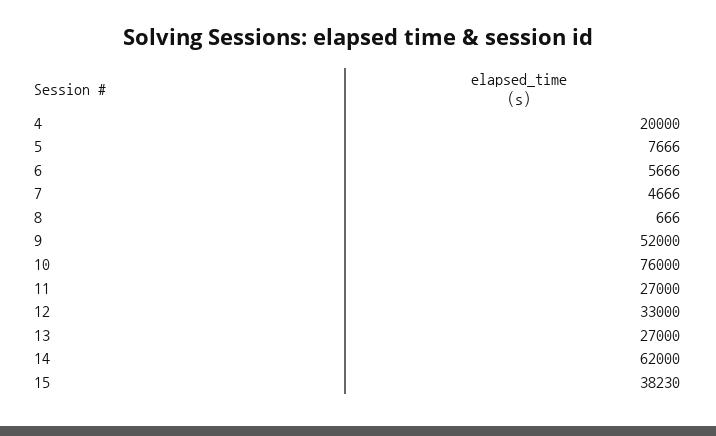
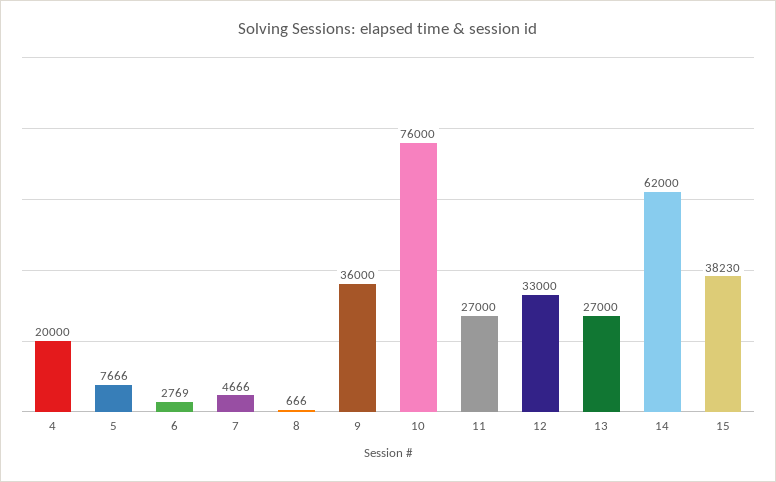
6: 5666 -> 2769
9: 52000 -> 36000

